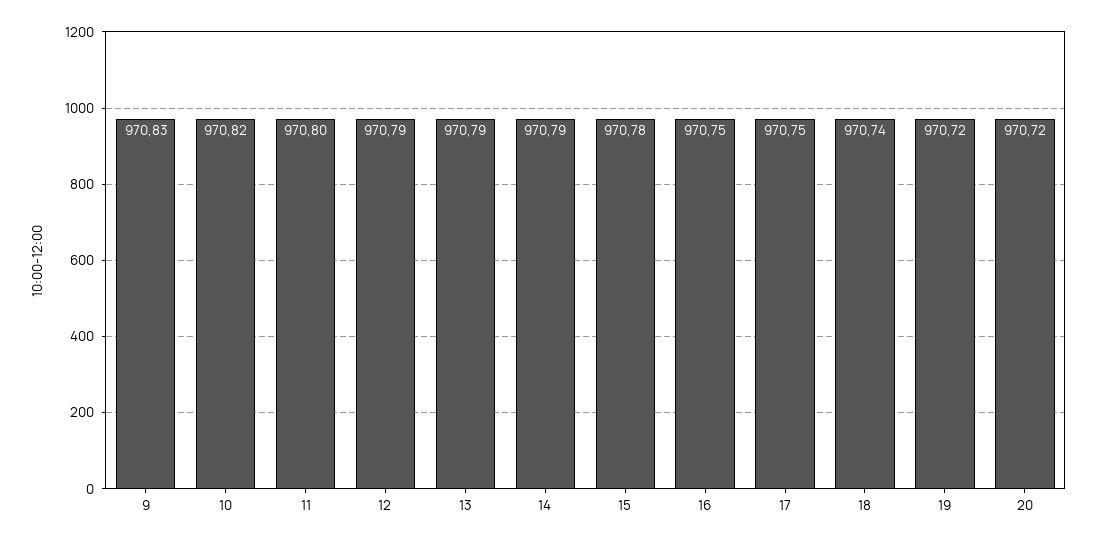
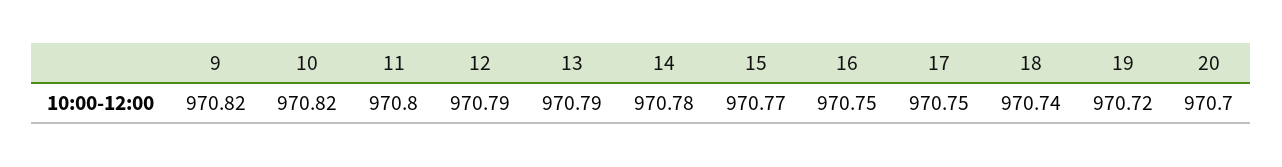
9: 970.83 -> 970.82
14: 970.79 -> 970.78
15: 970.78 -> 970.77
20: 970.72 -> 970.7

